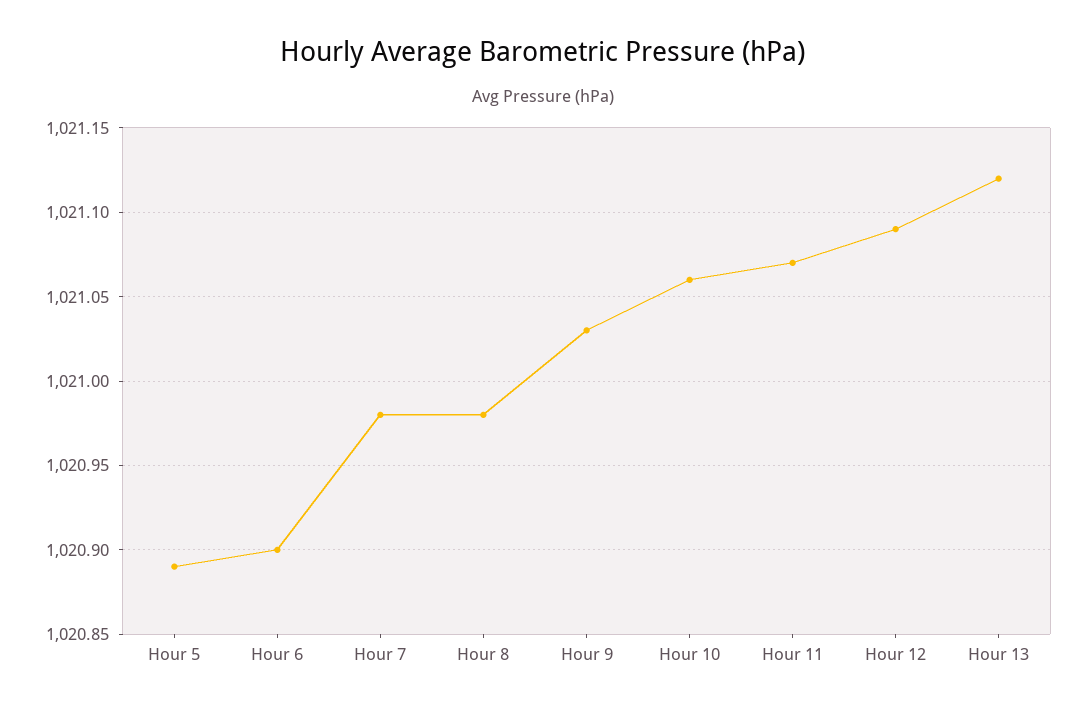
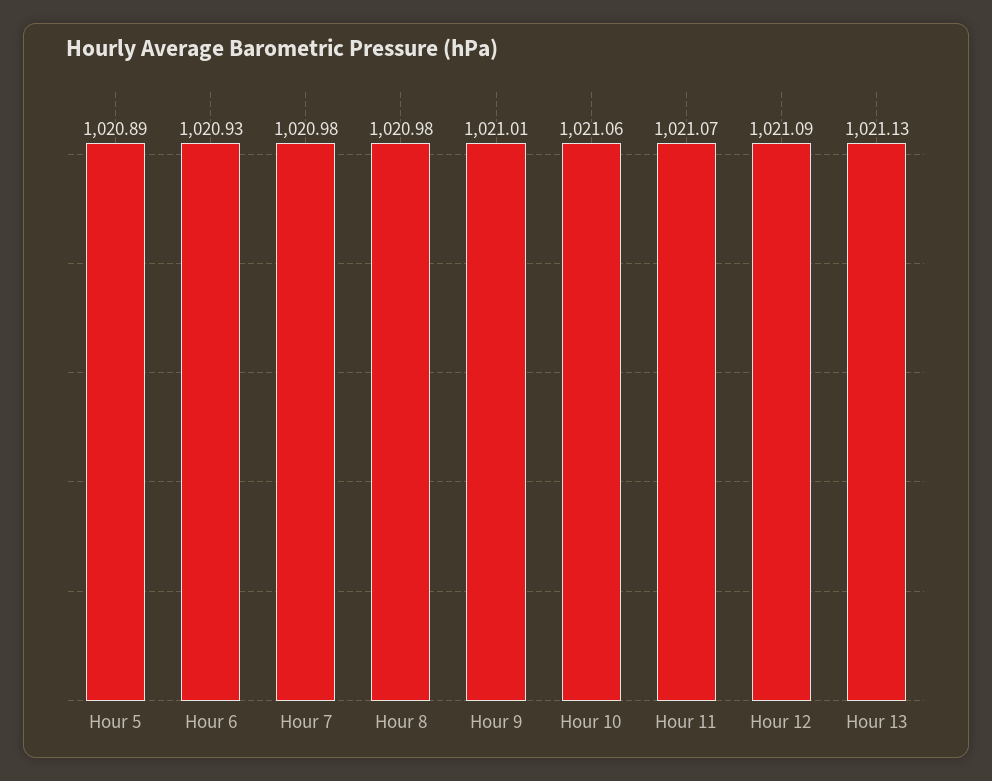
Hour 6: 1020.9 -> 1020.93
Hour 9: 1021.03 -> 1021.01
Hour 13: 1021.12 -> 1021.13

